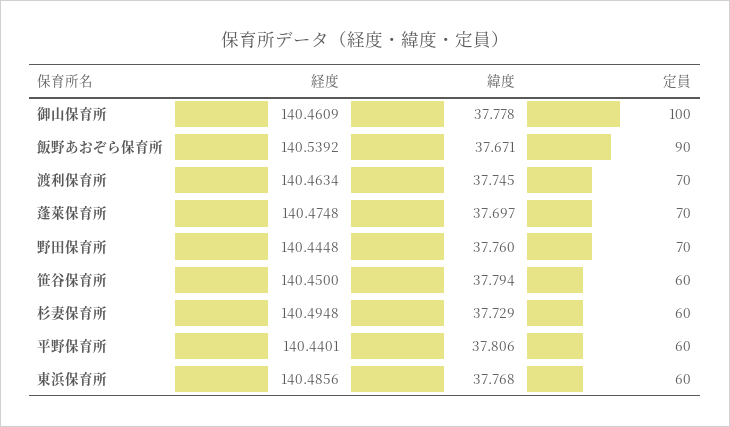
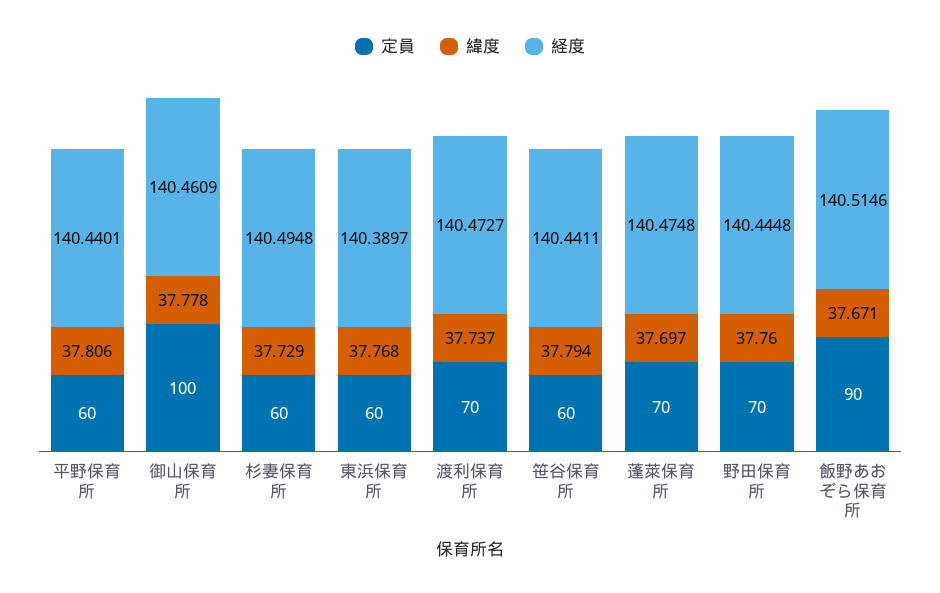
経度, 飯野あおぞら保育所: 140.5392 -> 140.5146
経度, 渡利保育所: 140.4634 -> 140.4727
緯度, 渡利保育所: 37.745 -> 37.737
経度, 笹谷保育所: 140.45 -> 140.4411
経度, 東浜保育所: 140.4856 -> 140.3897

